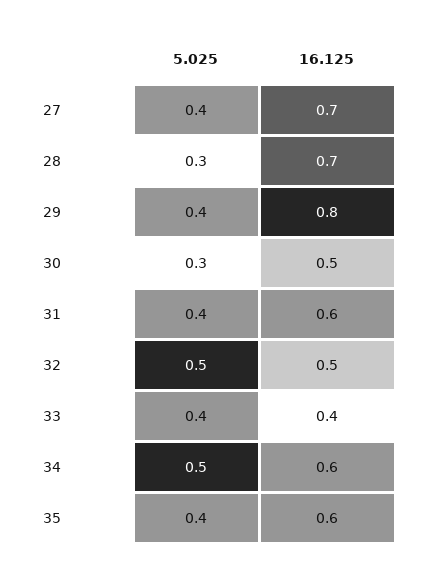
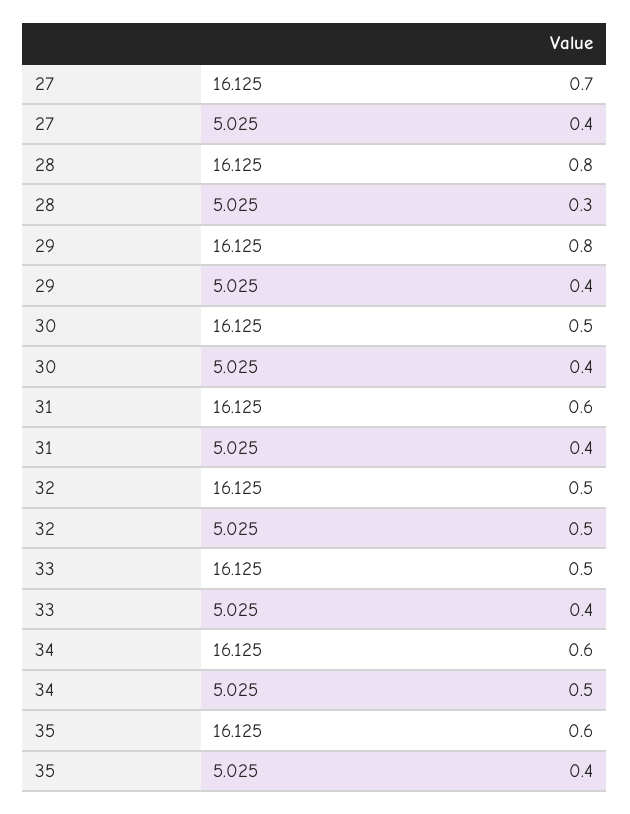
16.125, 28: 0.7 -> 0.8
5.025, 30: 0.3 -> 0.4
16.125, 33: 0.4 -> 0.5

